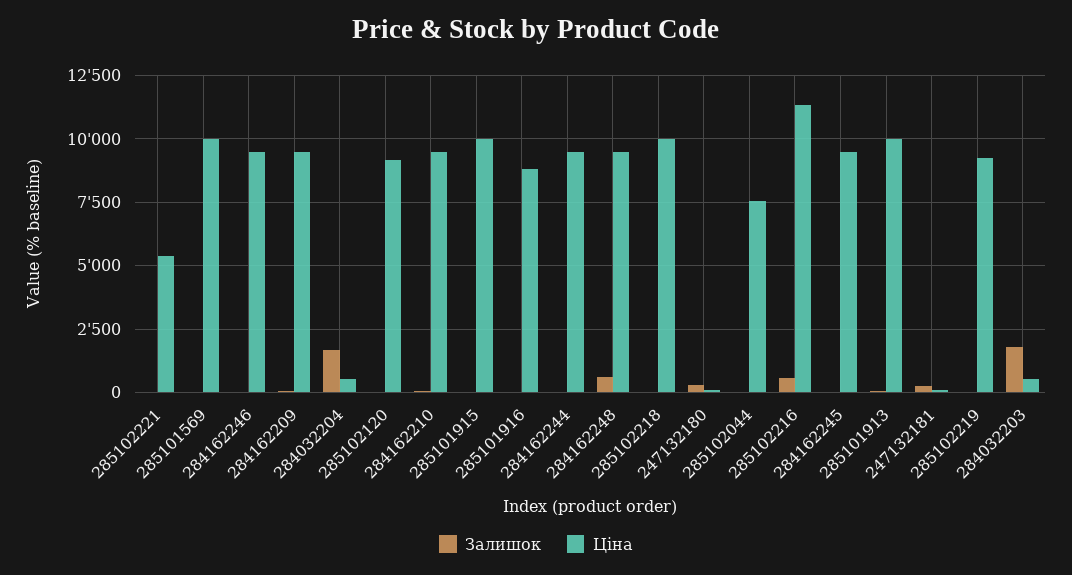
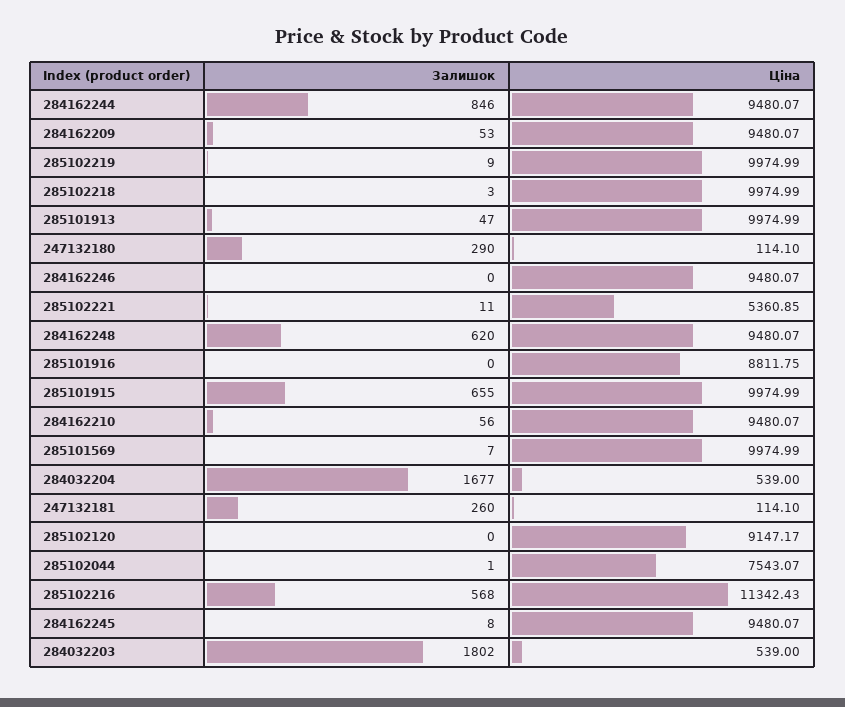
Залишок, 285101915: 0 -> 655
Залишок, 284162244: 0 -> 846
Ціна, 285102219: 9250 -> 9974.99

